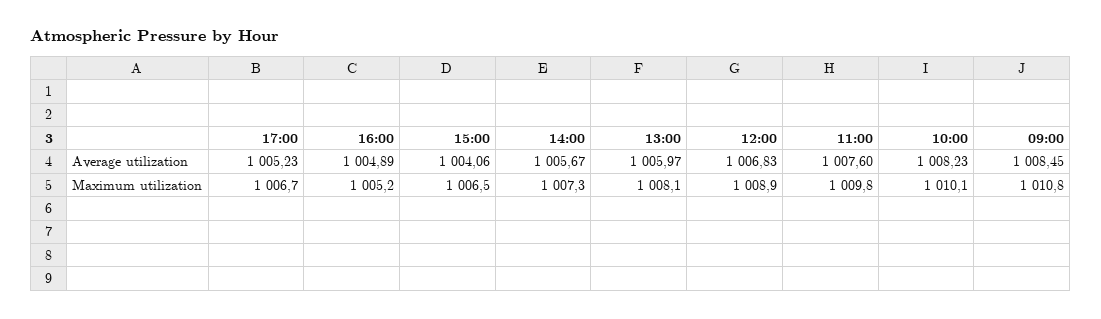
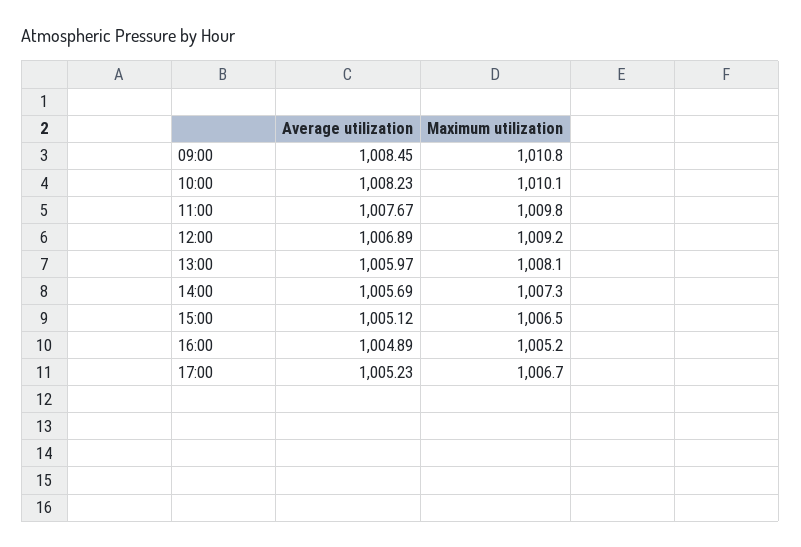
15:00, Average utilization: 1004.06 -> 1005.12
14:00, Average utilization: 1005.67 -> 1005.69
12:00, Average utilization: 1006.83 -> 1006.89
11:00, Average utilization: 1007.6 -> 1007.67
12:00, Maximum utilization: 1008.9 -> 1009.2

